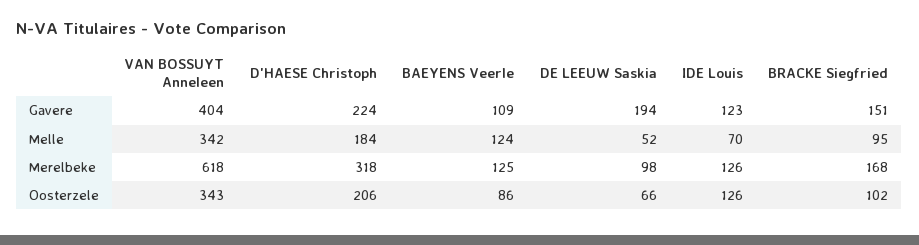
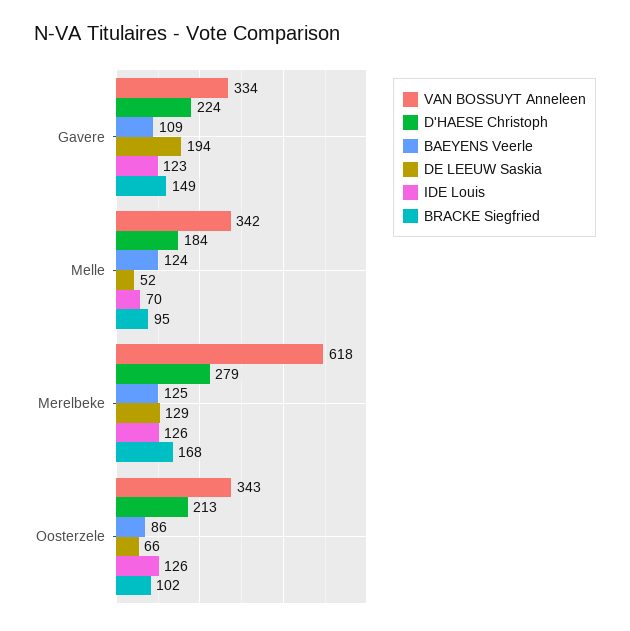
VAN BOSSUYT Anneleen, Gavere: 404 -> 334
BRACKE Siegfried, Gavere: 151 -> 149
D'HAESE Christoph, Merelbeke: 318 -> 279
DE LEEUW Saskia, Merelbeke: 98 -> 129
D'HAESE Christoph, Oosterzele: 206 -> 213

